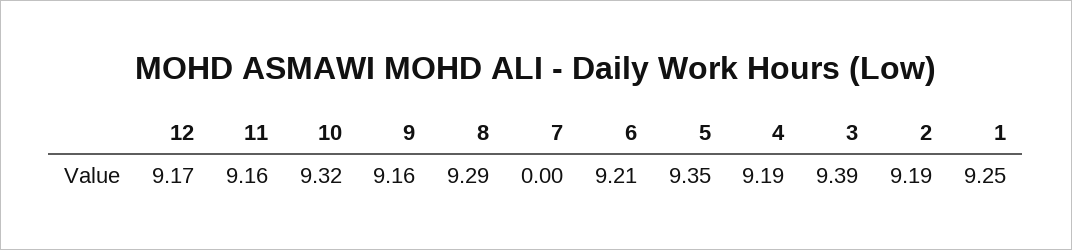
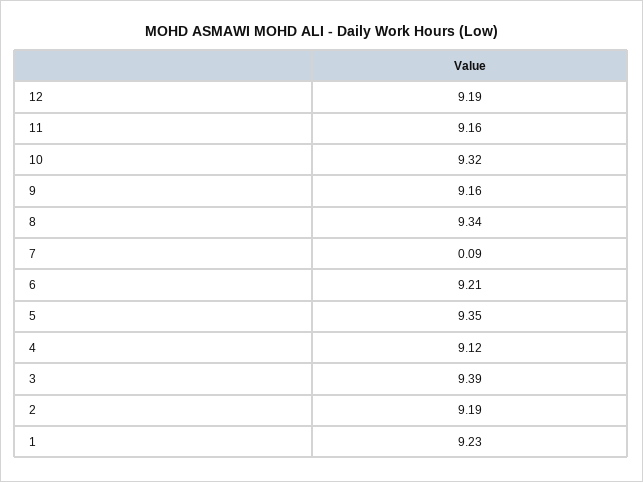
12: 9.17 -> 9.19
8: 9.29 -> 9.34
7: 0 -> 0.09
4: 9.19 -> 9.12
1: 9.25 -> 9.23

